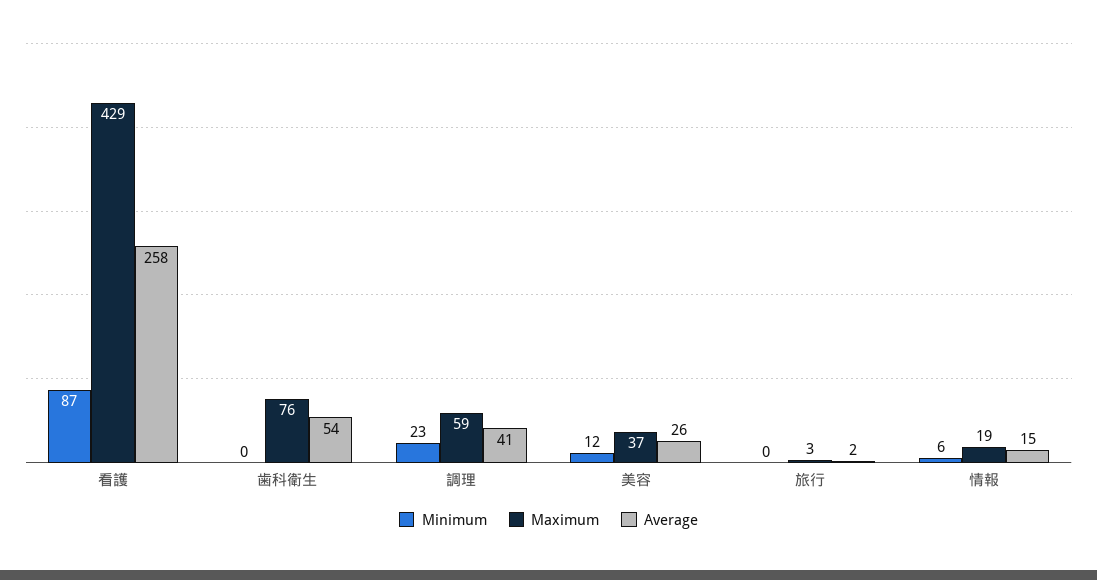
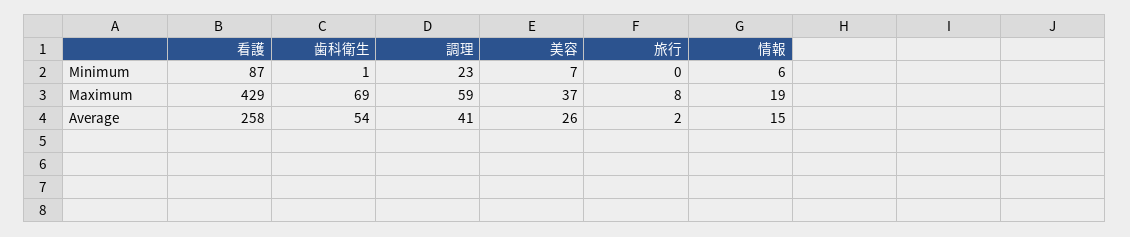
Minimum, 歯科衛生: 0 -> 1
Maximum, 歯科衛生: 76 -> 69
Minimum, 美容: 12 -> 7
Maximum, 旅行: 3 -> 8

